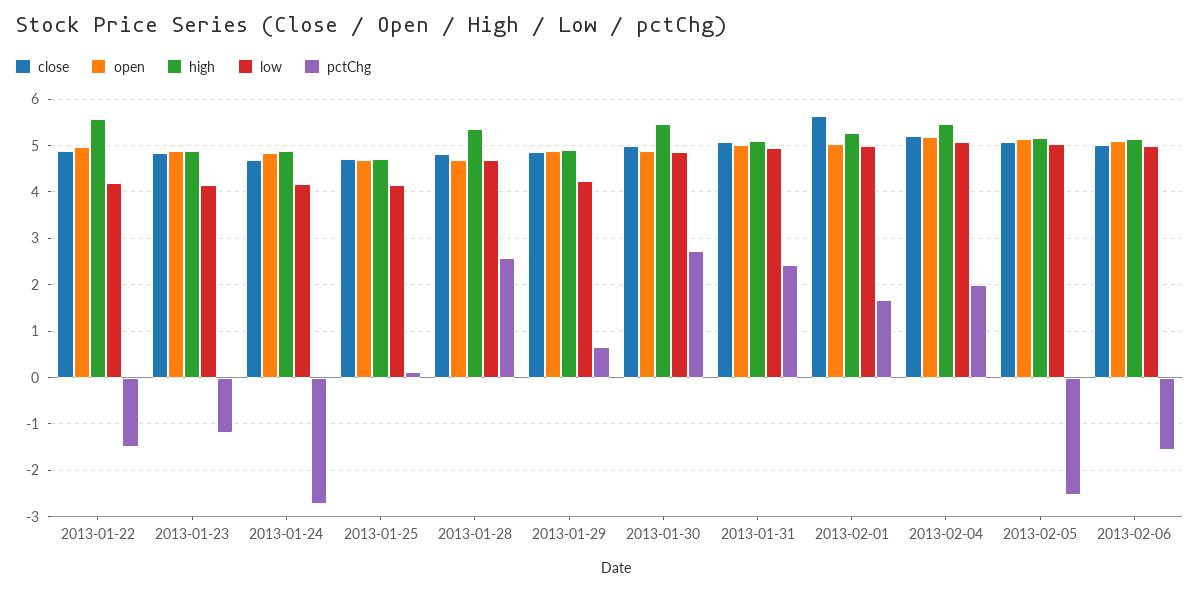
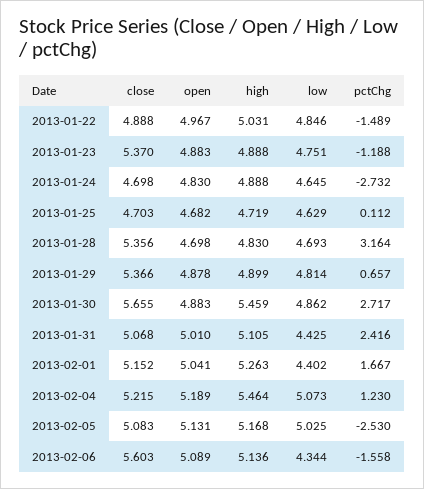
high, 2013-01-22: 5.6 -> 5.031
low, 2013-01-22: 4.2 -> 4.846
close, 2013-01-23: 4.8 -> 5.37
low, 2013-01-23: 4.2 -> 4.751
low, 2013-01-24: 4.2 -> 4.645
low, 2013-01-25: 4.2 -> 4.629
close, 2013-01-28: 4.8 -> 5.356
high, 2013-01-28: 5.4 -> 4.83
pctChg, 2013-01-28: 2.6 -> 3.164
close, 2013-01-29: 4.8 -> 5.366
low, 2013-01-29: 4.2 -> 4.814
close, 2013-01-30: 5 -> 5.655
low, 2013-01-31: 5 -> 4.425
close, 2013-02-01: 5.6 -> 5.152
low, 2013-02-01: 5 -> 4.402
pctChg, 2013-02-04: 2 -> 1.23
close, 2013-02-06: 5 -> 5.603
low, 2013-02-06: 5 -> 4.344

